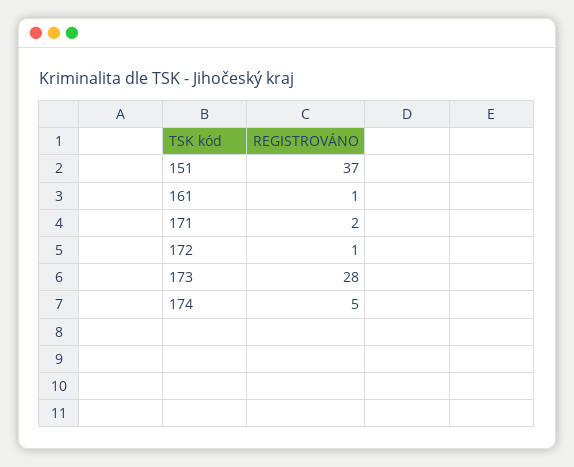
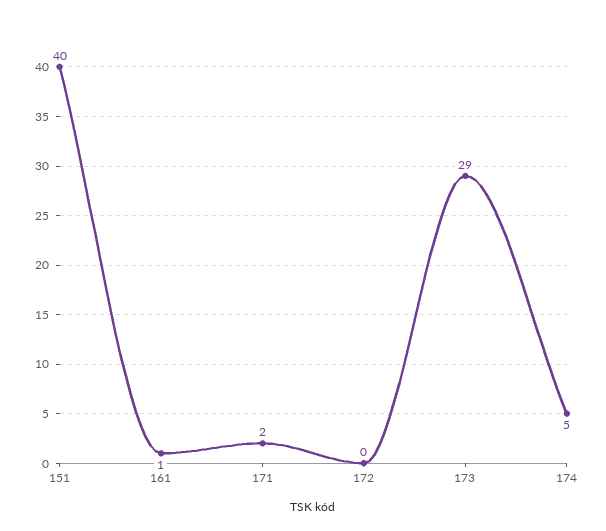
151: 37 -> 40
172: 1 -> 0
173: 28 -> 29

